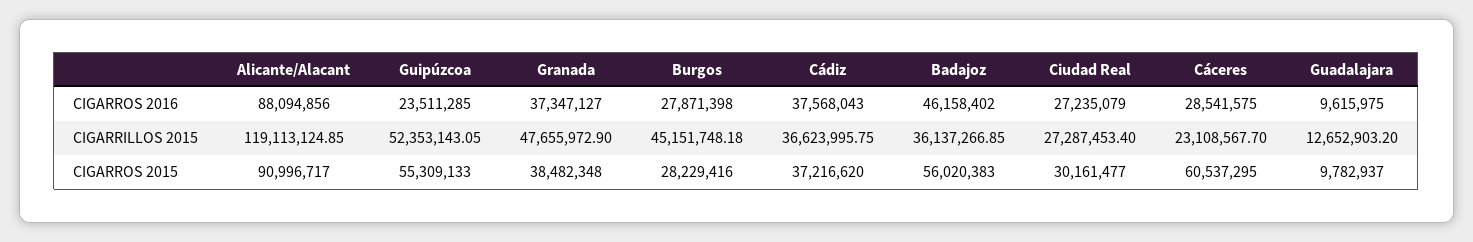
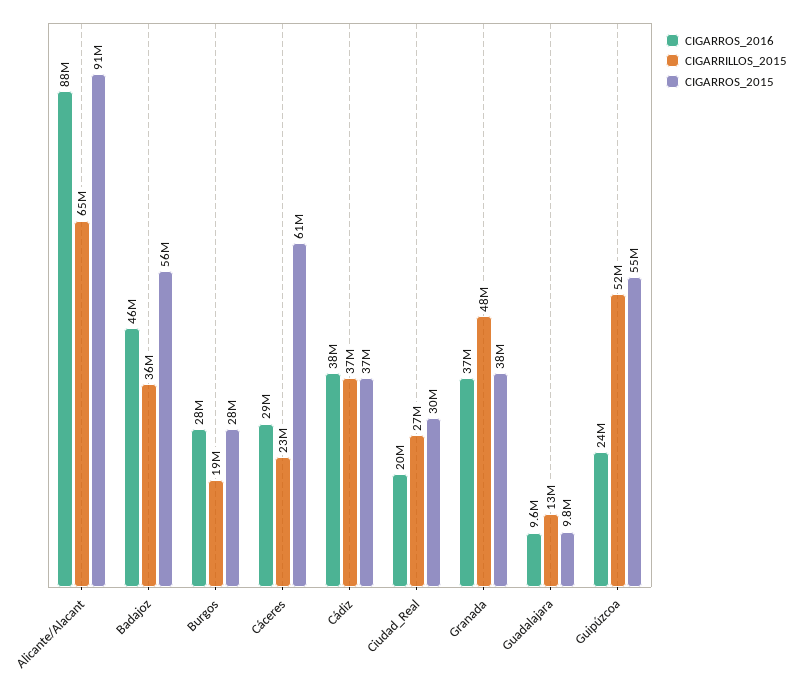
CIGARROS 2016, Ciudad Real: 27235079 -> 20000000
CIGARRILLOS 2015, Alicante/Alacant: 119113124.85 -> 65000000
CIGARRILLOS 2015, Burgos: 45151748.18 -> 19000000

